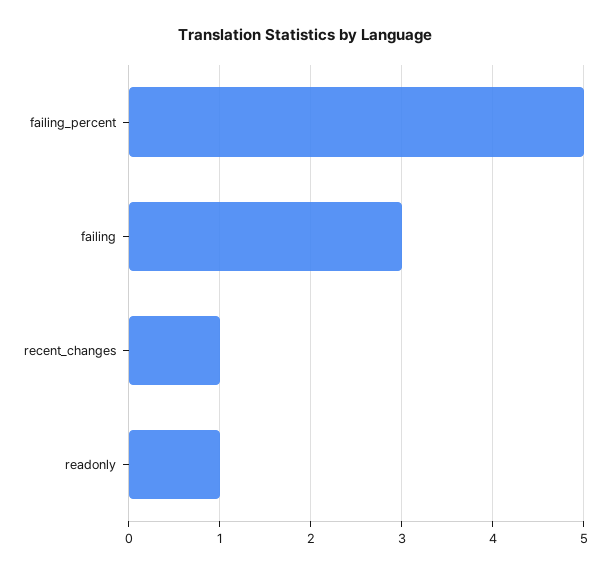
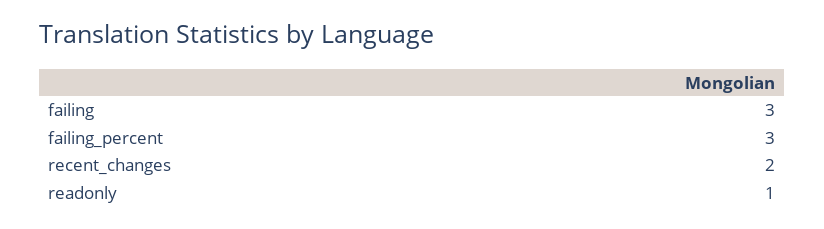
failing_percent: 5 -> 3
recent_changes: 1 -> 2

